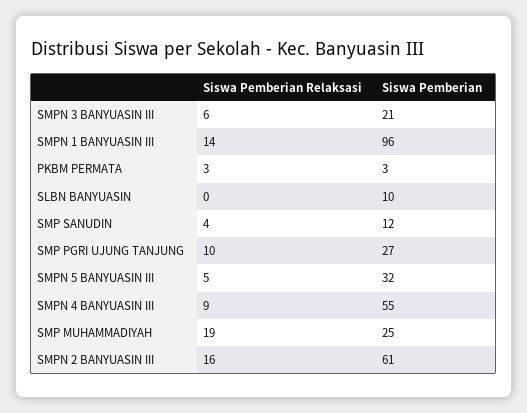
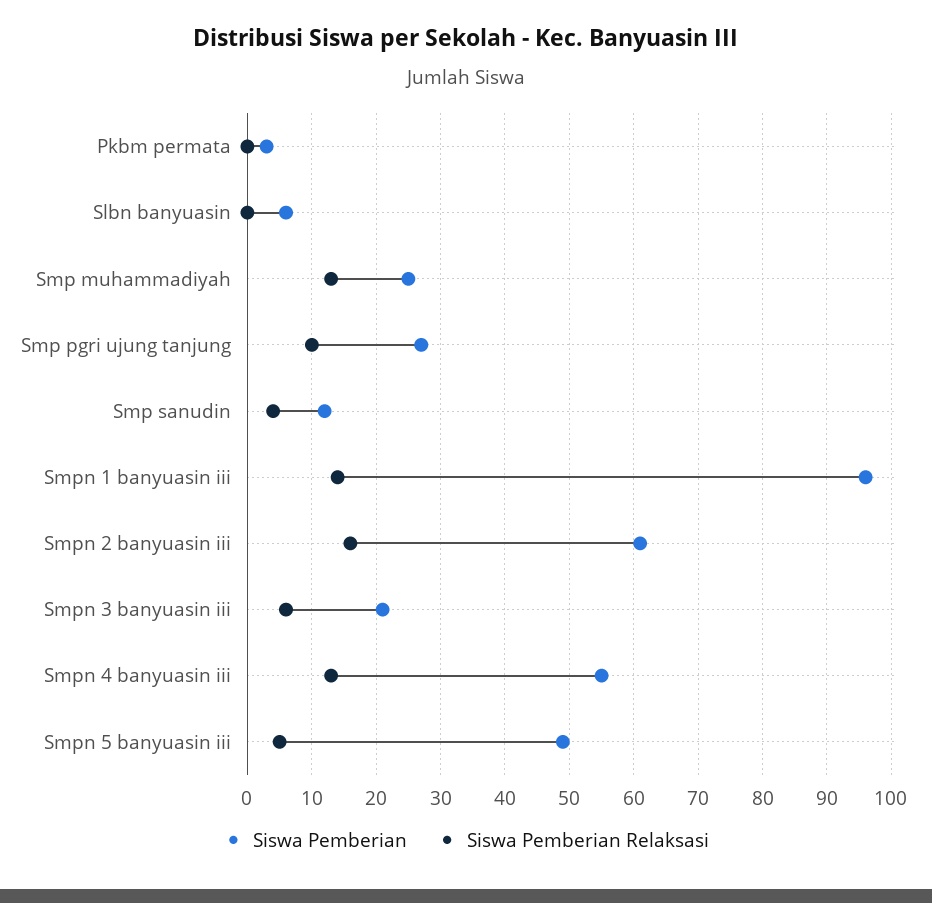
Siswa Pemberian Relaksasi, PKBM PERMATA: 3 -> 0
Siswa Pemberian, SLBN BANYUASIN: 10 -> 6
Siswa Pemberian, SMPN 5 BANYUASIN III: 32 -> 49
Siswa Pemberian Relaksasi, SMPN 4 BANYUASIN III: 9 -> 13
Siswa Pemberian Relaksasi, SMP MUHAMMADIYAH: 19 -> 13

